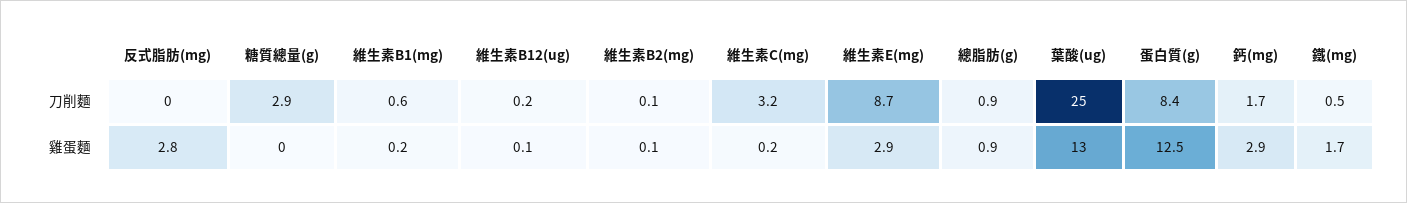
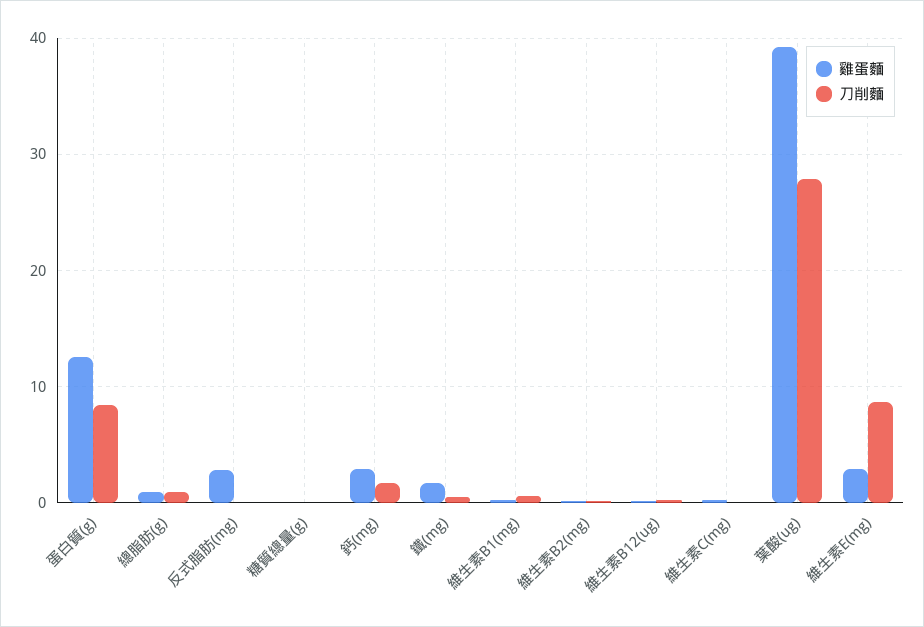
刀削麵, 糖質總量(g): 2.9 -> 0
刀削麵, 維生素C(mg): 3.2 -> 0
刀削麵, 葉酸(ug): 25 -> 28
雞蛋麵, 葉酸(ug): 13 -> 39

